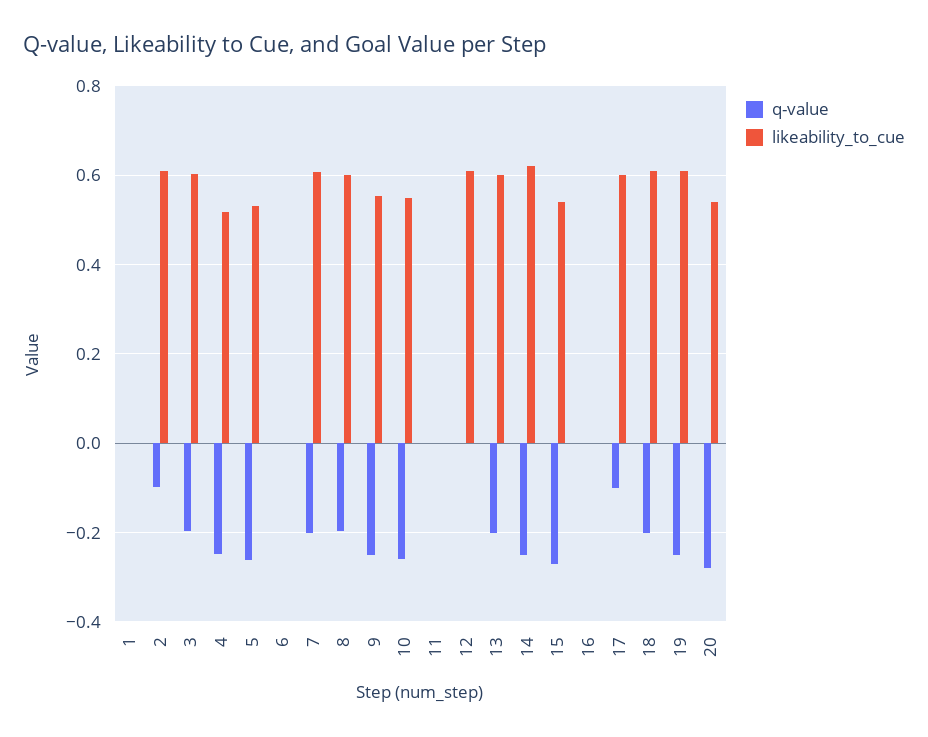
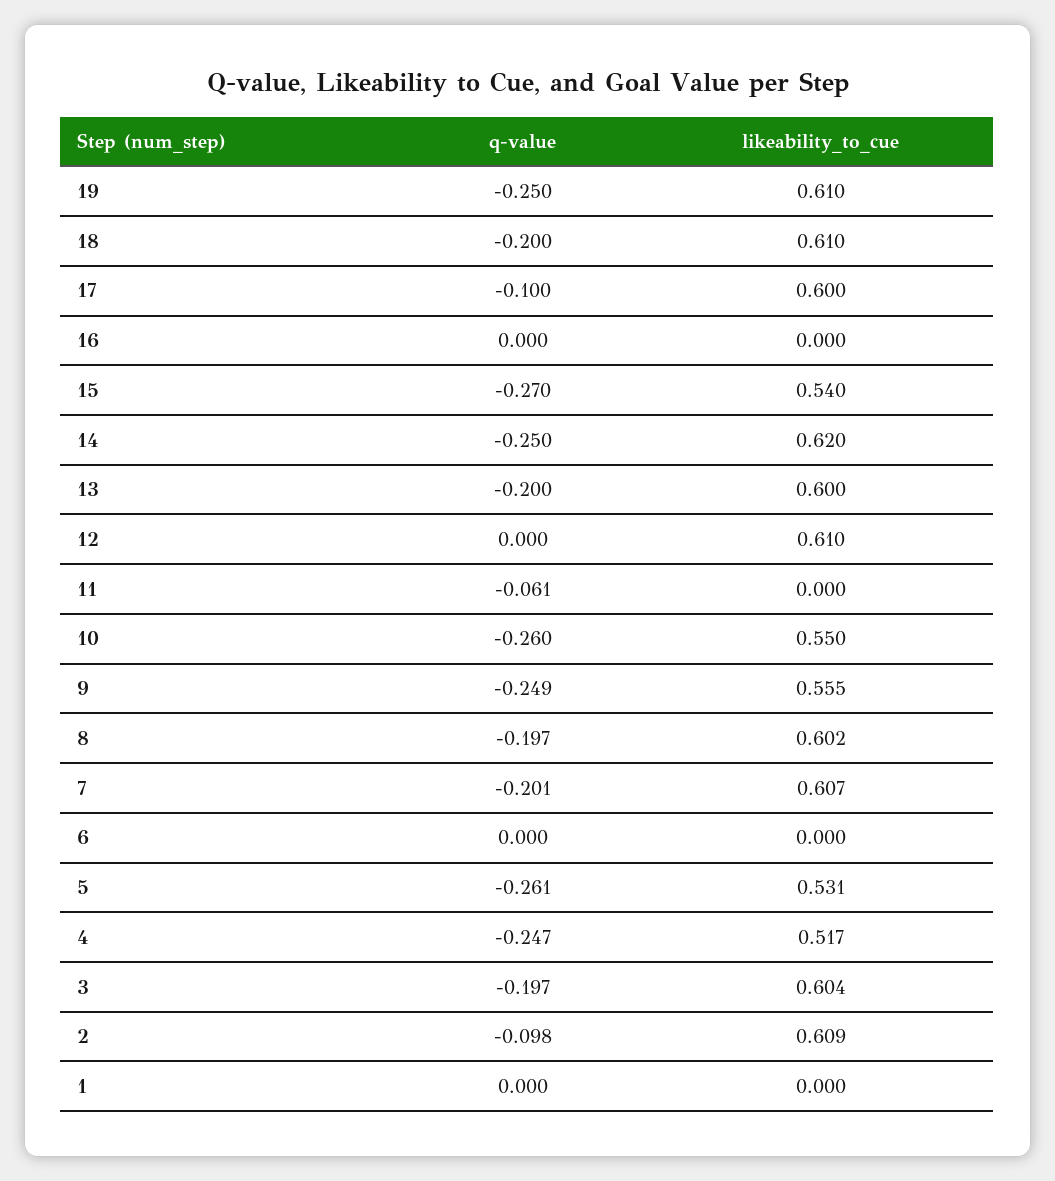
q-value, 11: 0 -> -0.061
q-value, 20: -0.28 -> none
likeability_to_cue, 20: 0.54 -> none

